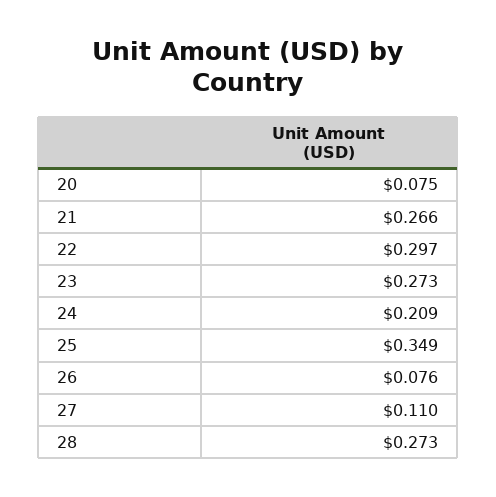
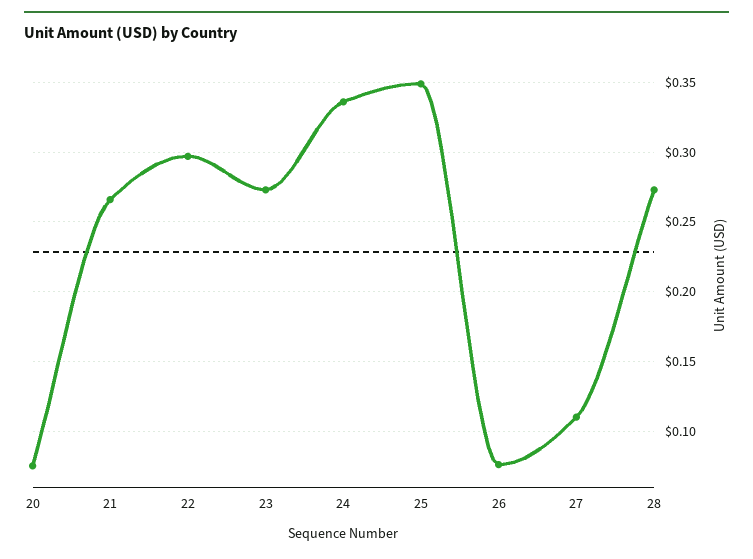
24: 0.209 -> 0.335

